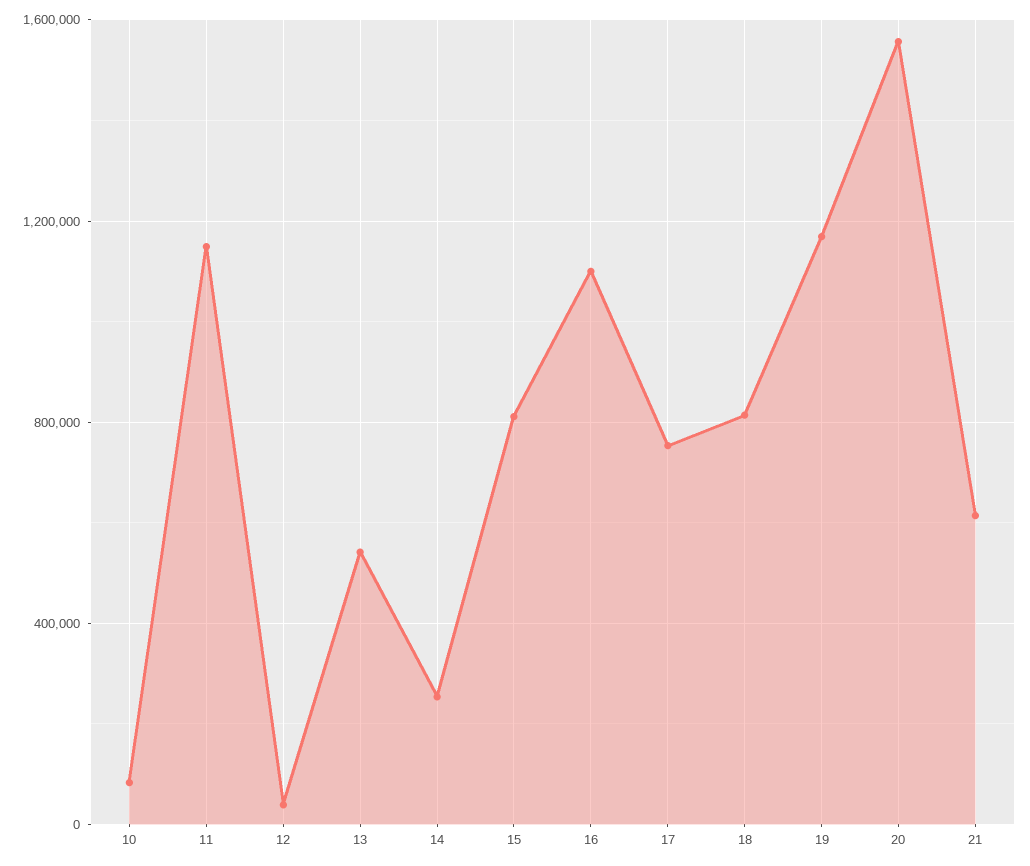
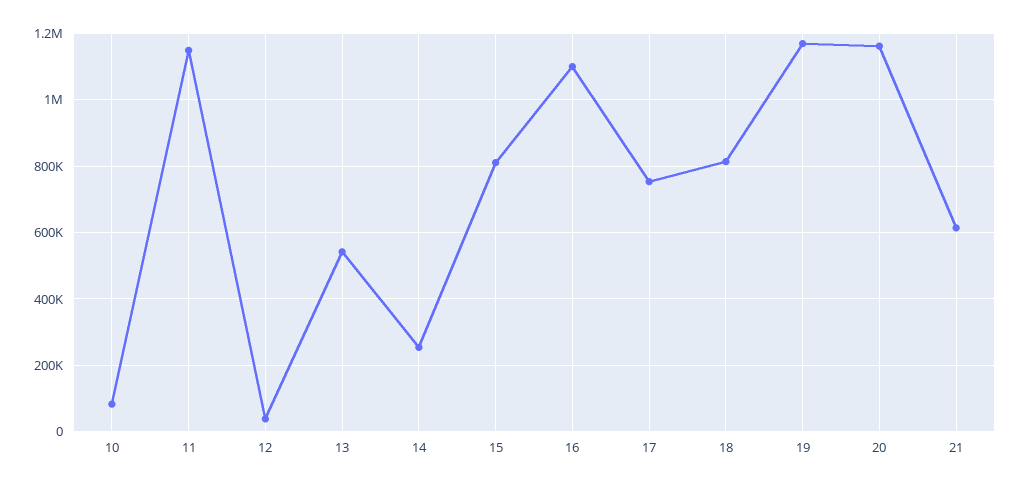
20: 1550000 -> 1160000

